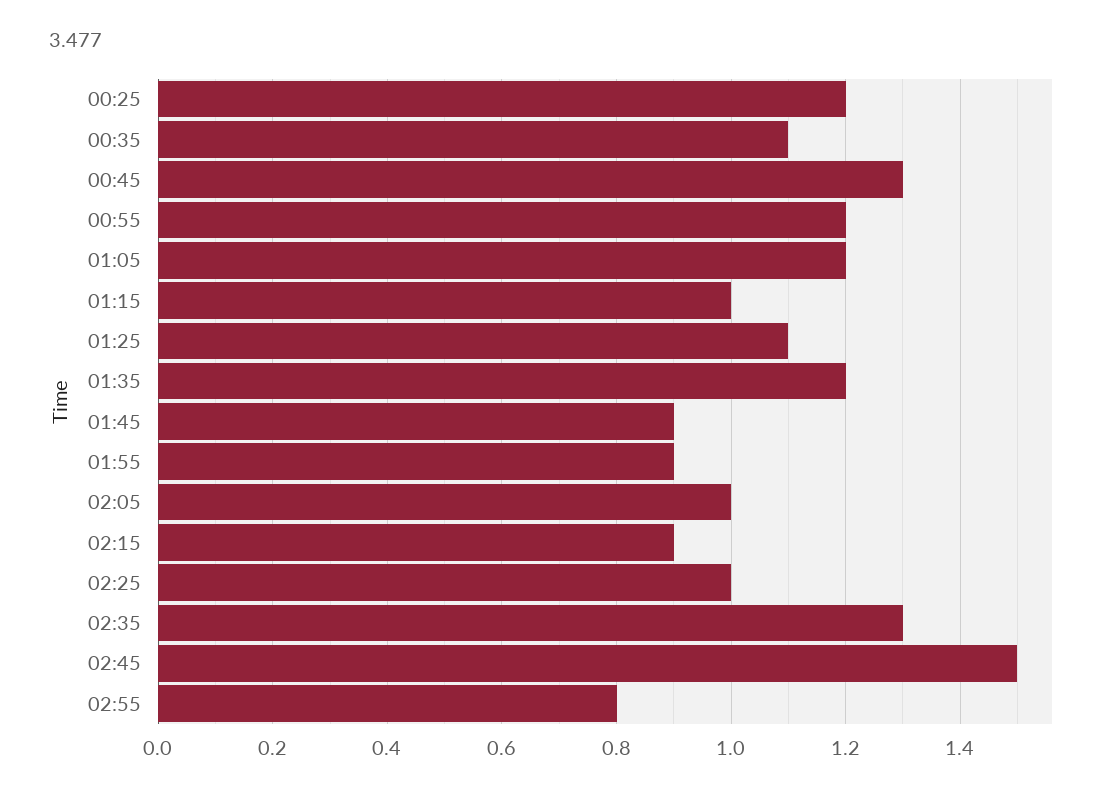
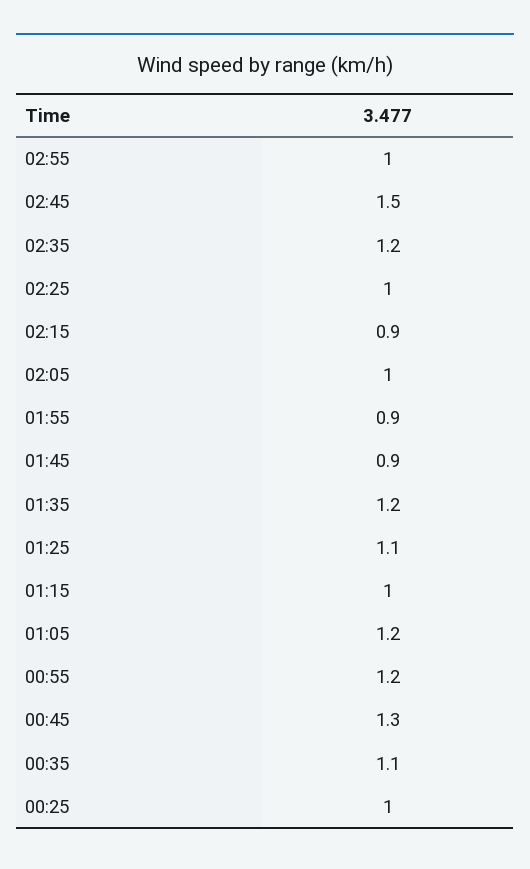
00:25: 1.2 -> 1
02:35: 1.3 -> 1.2
02:55: 0.8 -> 1

